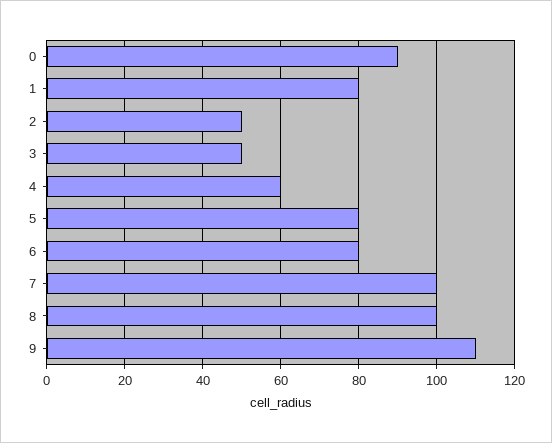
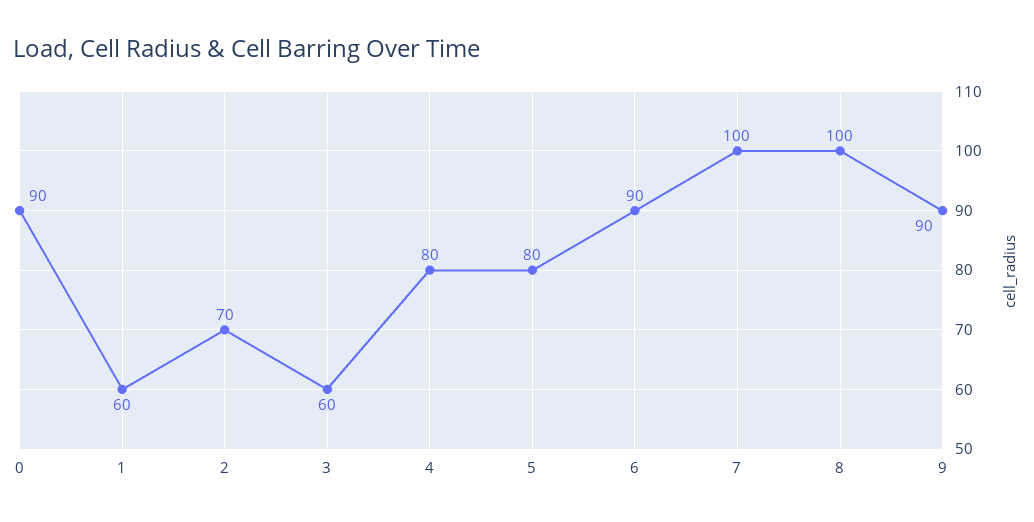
1: 80 -> 60
2: 50 -> 70
3: 50 -> 60
4: 60 -> 80
6: 80 -> 90
9: 110 -> 90

